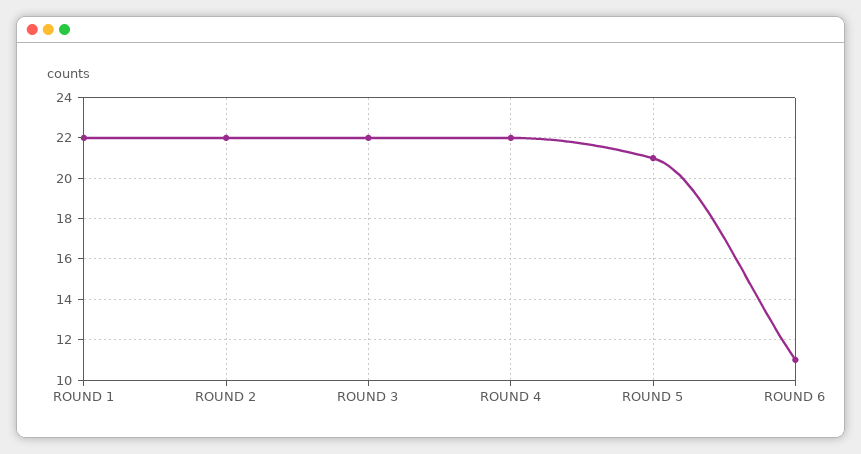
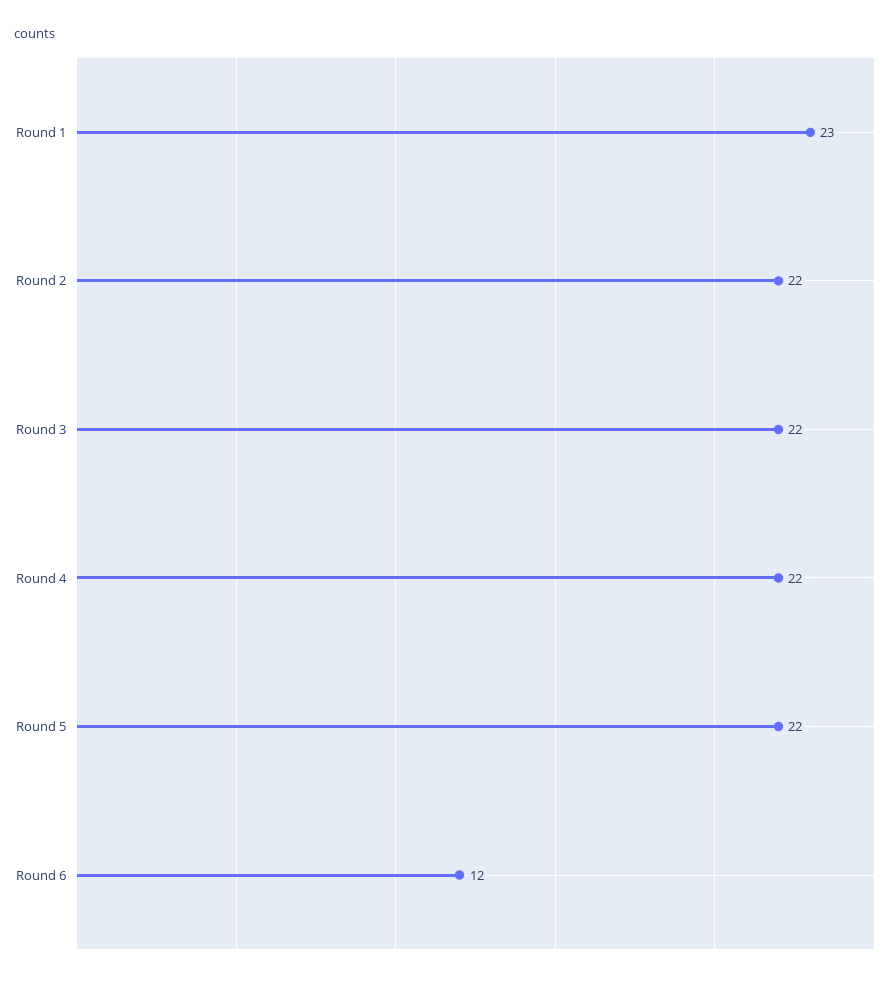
ROUND 1: 22 -> 23
ROUND 5: 21 -> 22
ROUND 6: 11 -> 12

